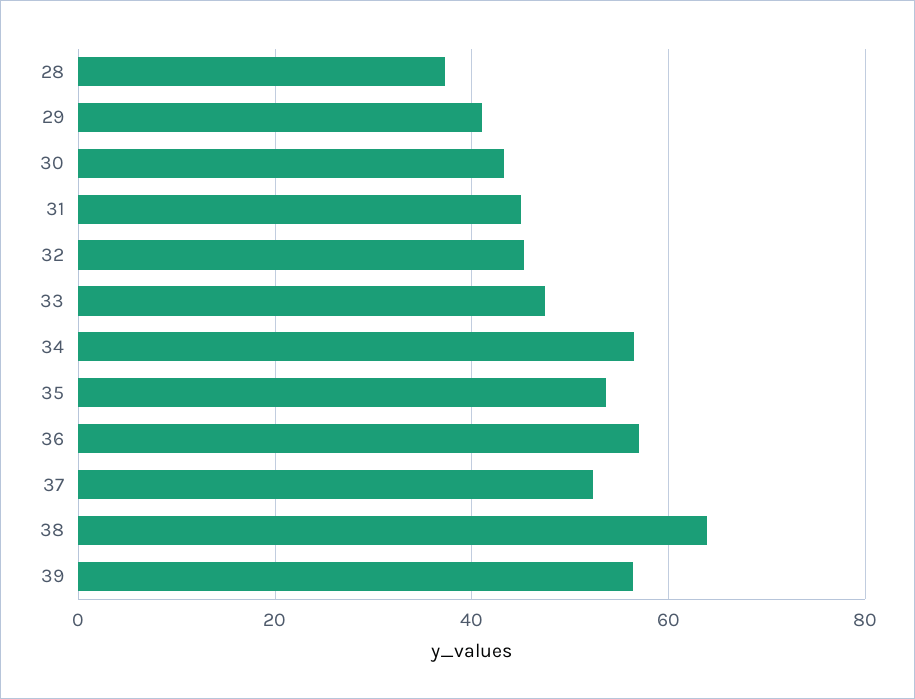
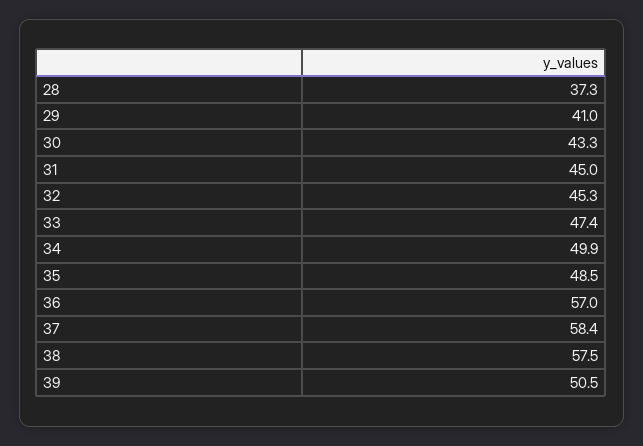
34: 56 -> 49.9
35: 54 -> 48.5
37: 52 -> 58.4
38: 64 -> 57.5
39: 56 -> 50.5

